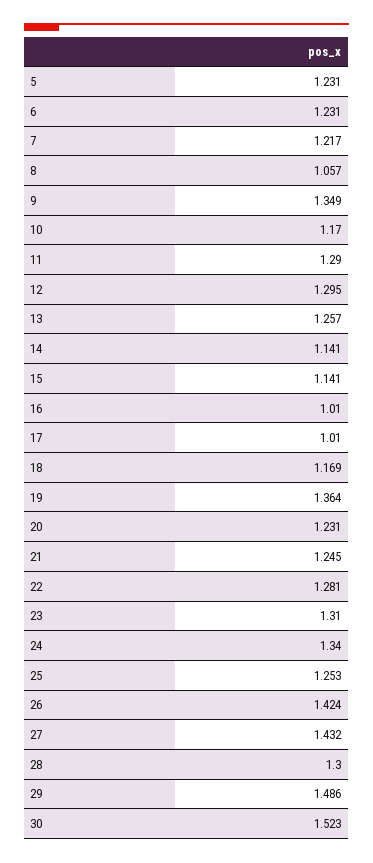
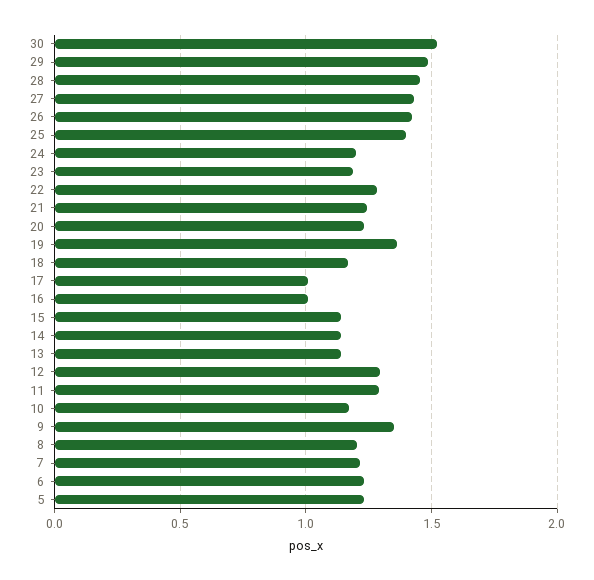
8: 1.057 -> 1.2
13: 1.257 -> 1.15
23: 1.31 -> 1.2
24: 1.34 -> 1.2
25: 1.253 -> 1.4
28: 1.3 -> 1.45

